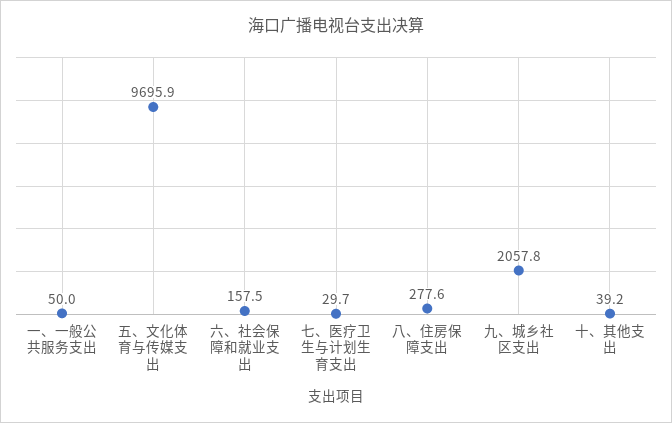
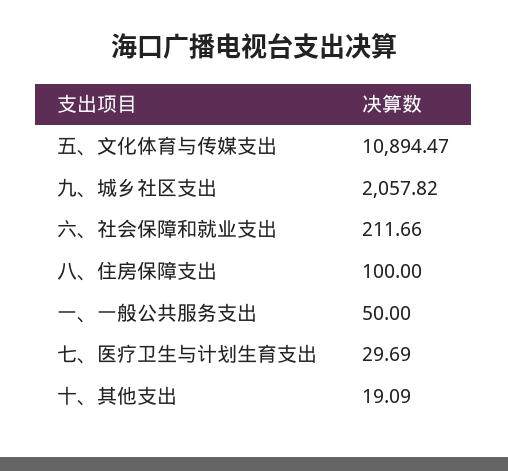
五、文化体育与传媒支出: 9695.9 -> 10894.47
六、社会保障和就业支出: 157.5 -> 211.66
八、住房保障支出: 277.6 -> 100
十、其他支出: 39.2 -> 19.09

